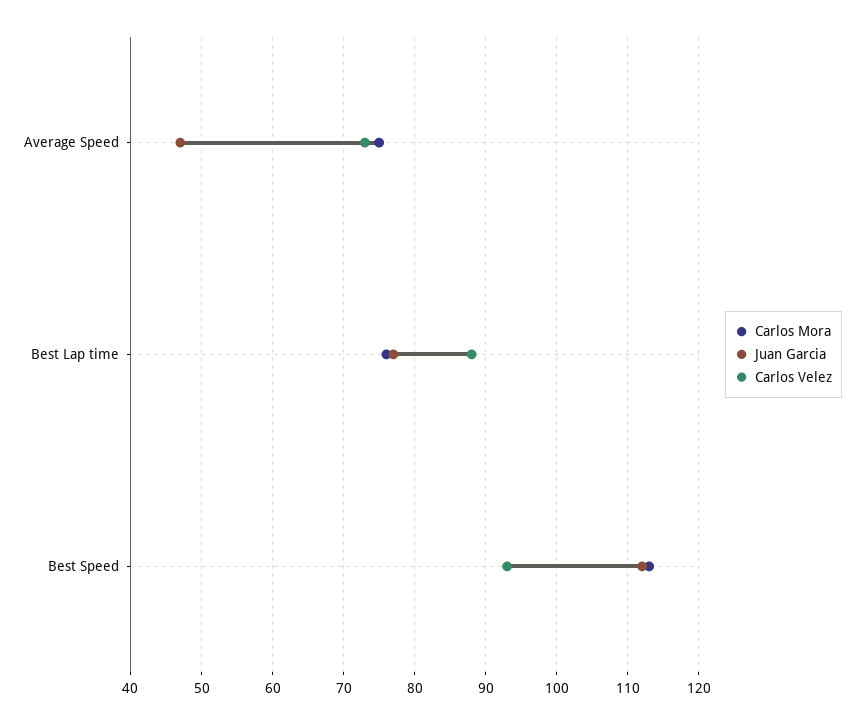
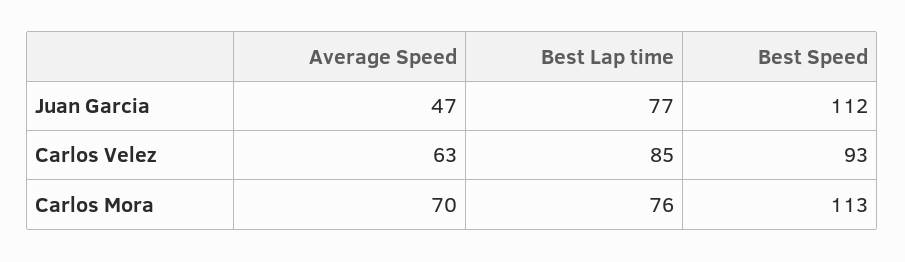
Carlos Mora, Average Speed: 75 -> 70
Carlos Velez, Average Speed: 73 -> 63
Carlos Velez, Best Lap time: 88 -> 85

